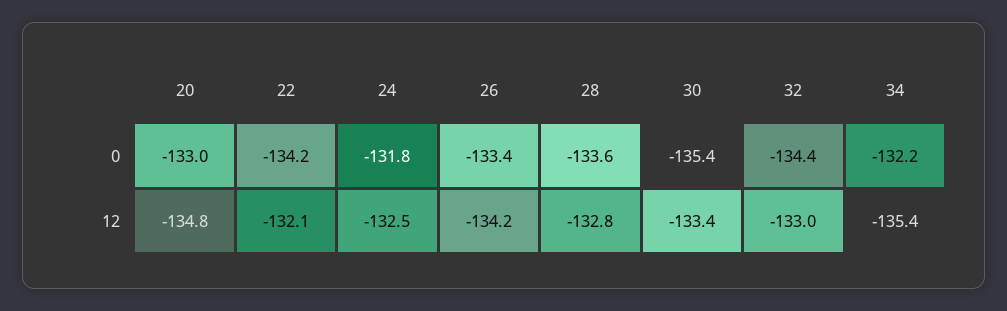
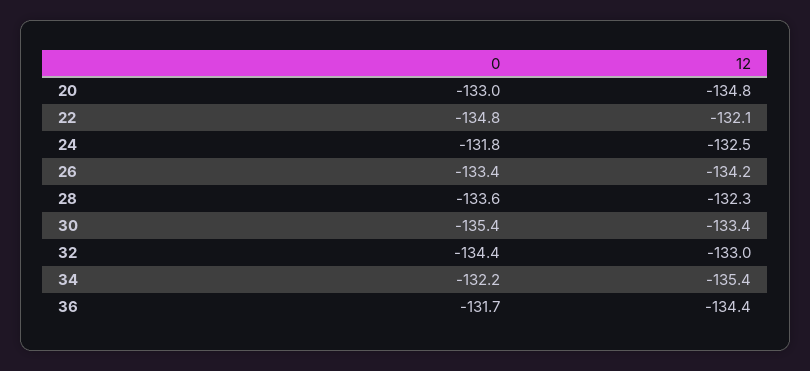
22, 0: -134.2 -> -134.8
28, 12: -132.8 -> -132.3
36, 0: none -> -131.7
36, 12: none -> -134.4

